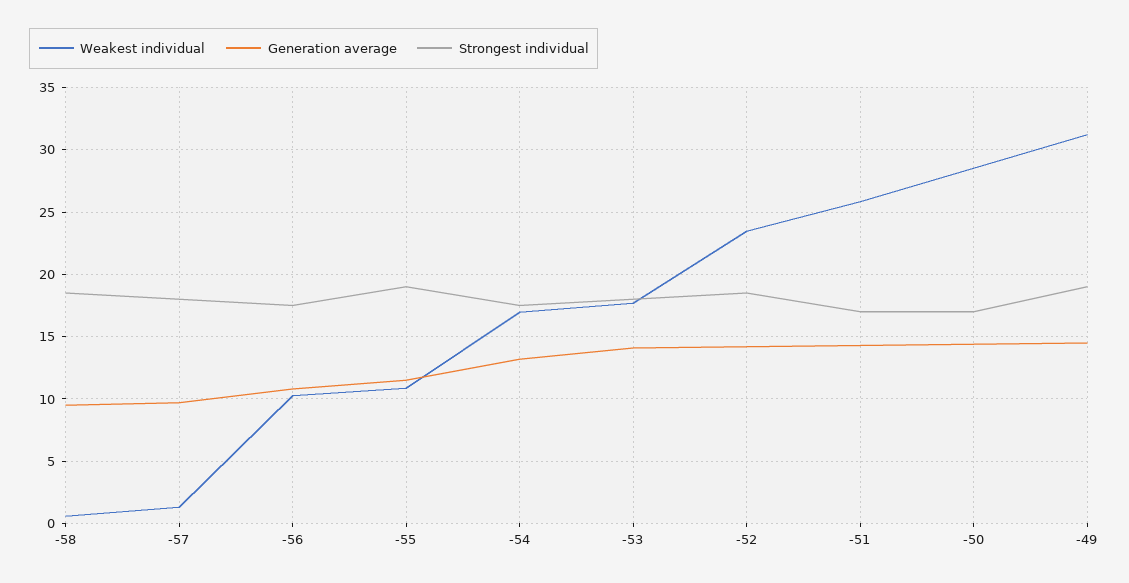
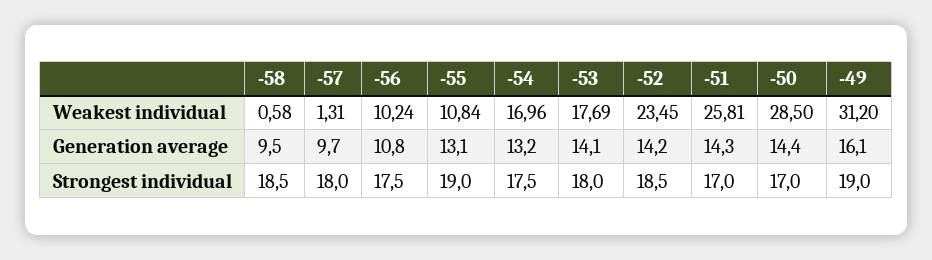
Generation average, -55: 11.5 -> 13.1
Generation average, -49: 14.5 -> 16.1

